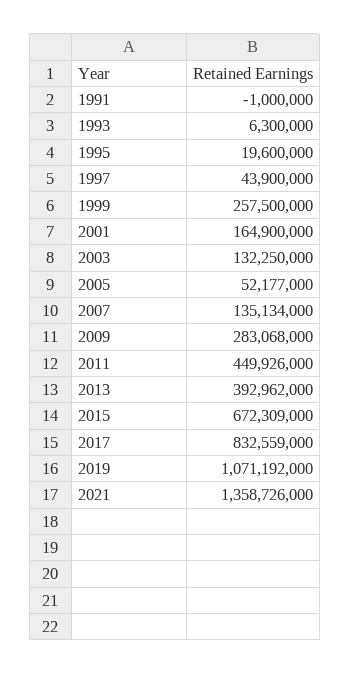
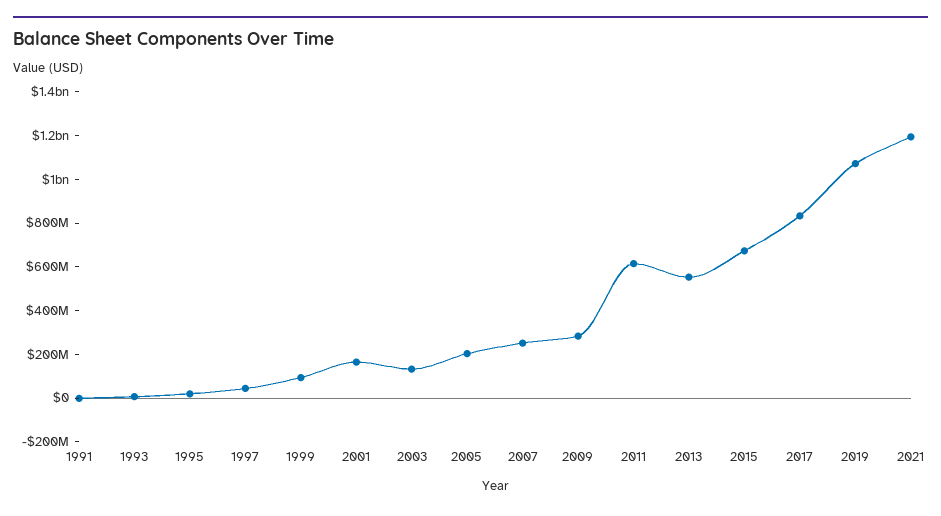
1999: 257500000 -> 100000000
2005: 52177000 -> 200000000
2007: 135134000 -> 250000000
2011: 449926000 -> 600000000
2013: 392962000 -> 550000000
2021: 1358726000 -> 1200000000

